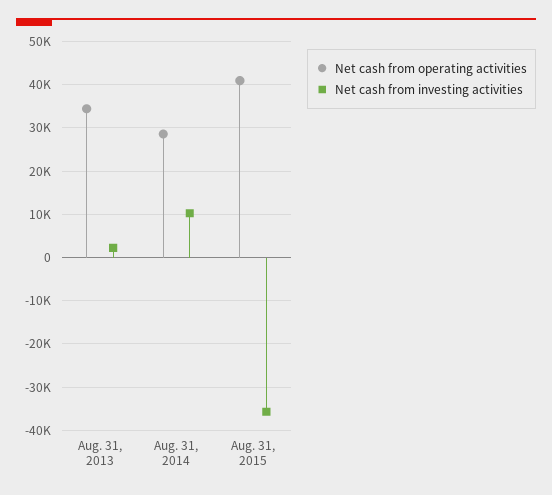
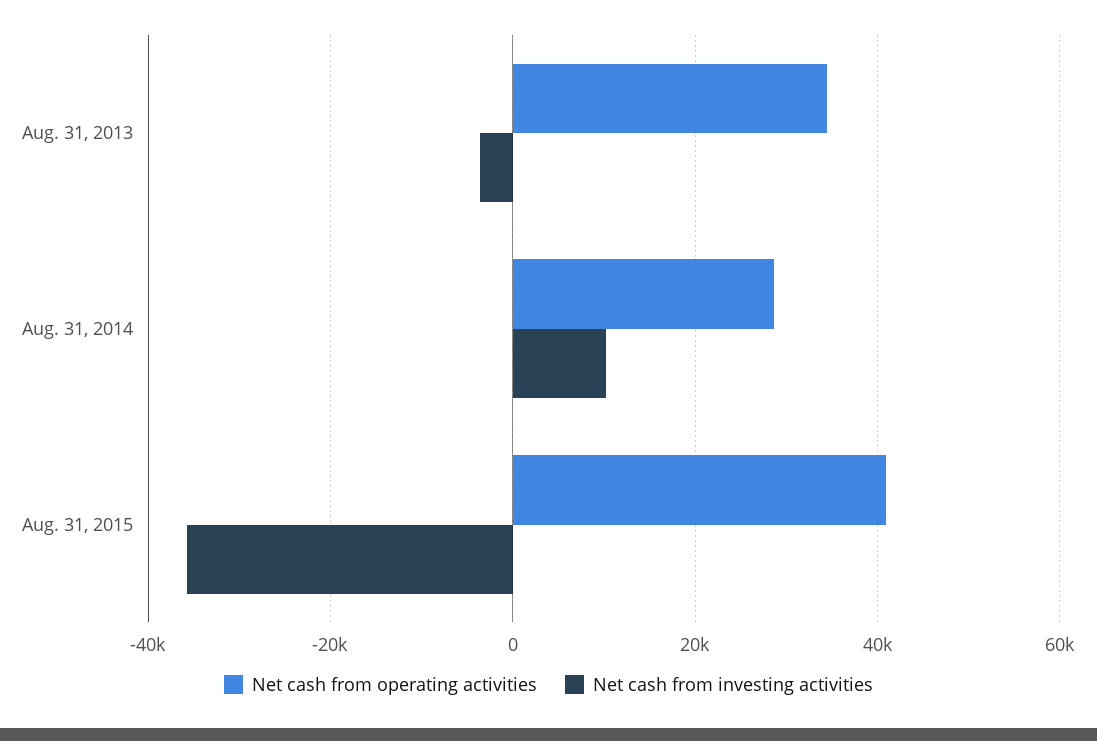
Net cash from investing activities, Aug. 31, 2013: 2000 -> -4000

